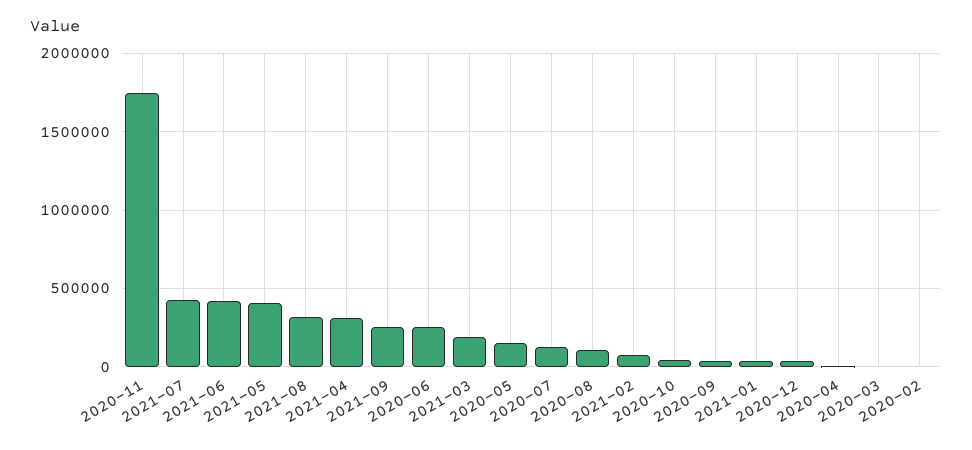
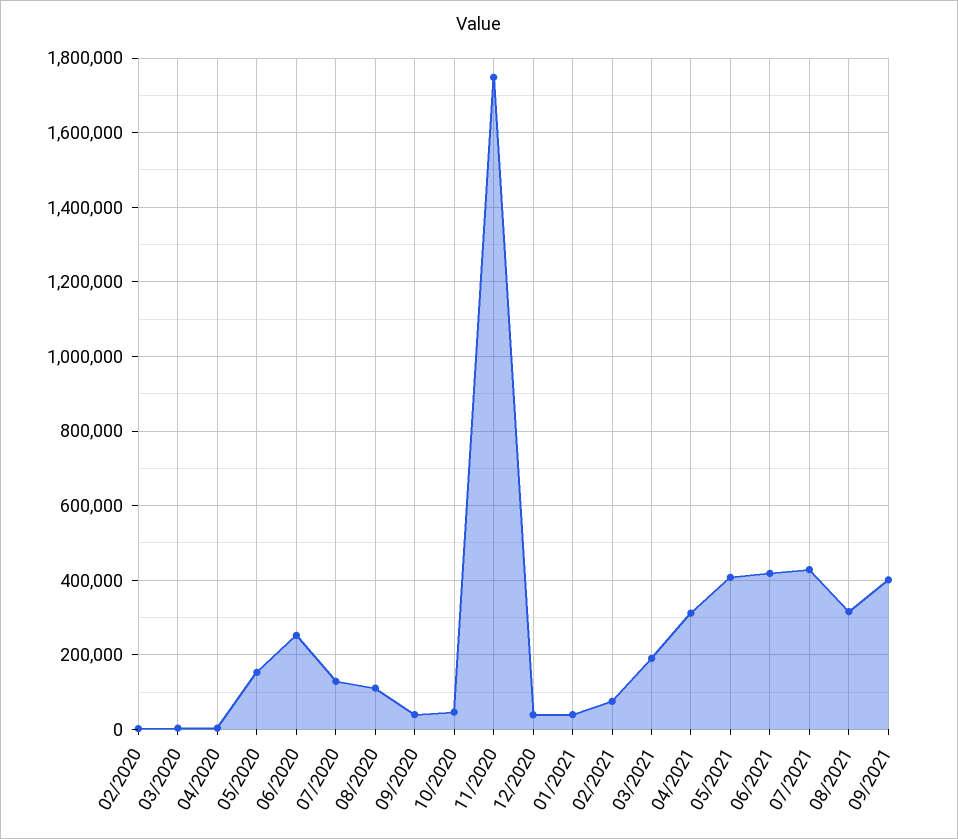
2021-09: 250000 -> 400000

